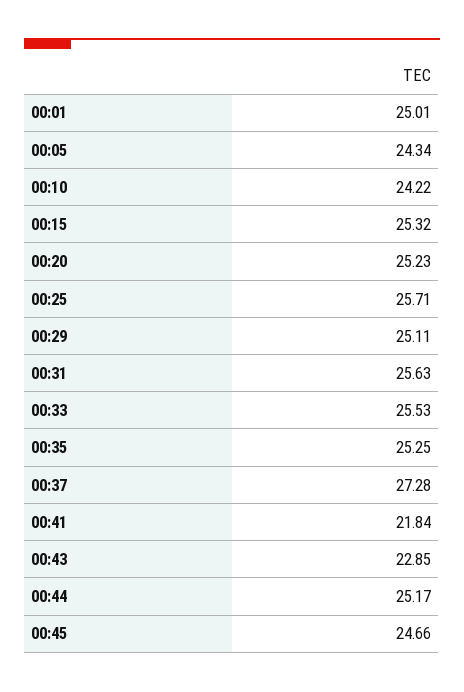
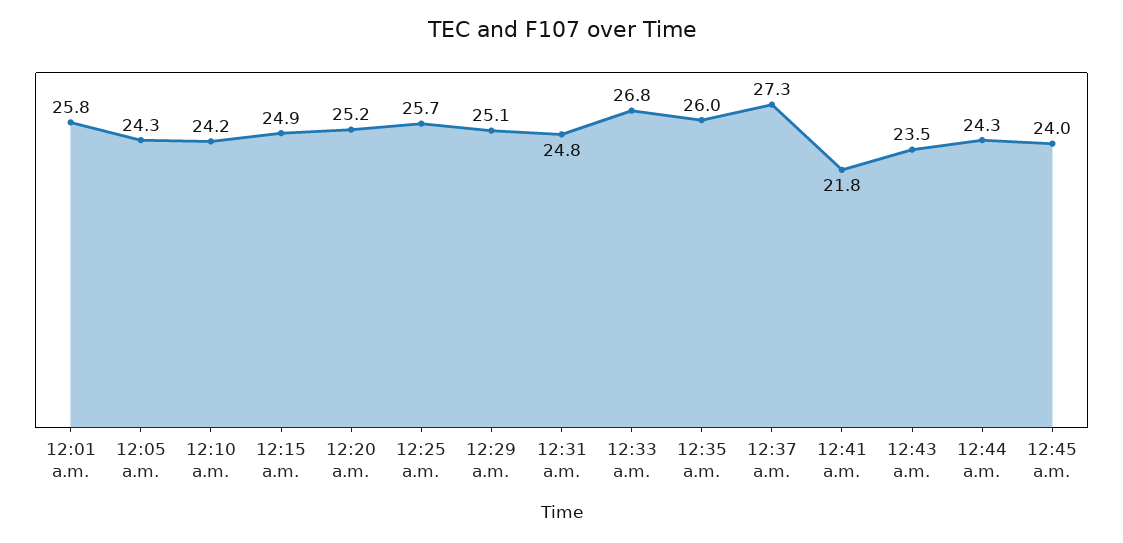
00:01: 25.01 -> 25.8
00:15: 25.32 -> 24.9
00:31: 25.63 -> 24.8
00:33: 25.53 -> 26.8
00:35: 25.25 -> 26
00:43: 22.85 -> 23.5
00:44: 25.17 -> 24.3
00:45: 24.66 -> 24

